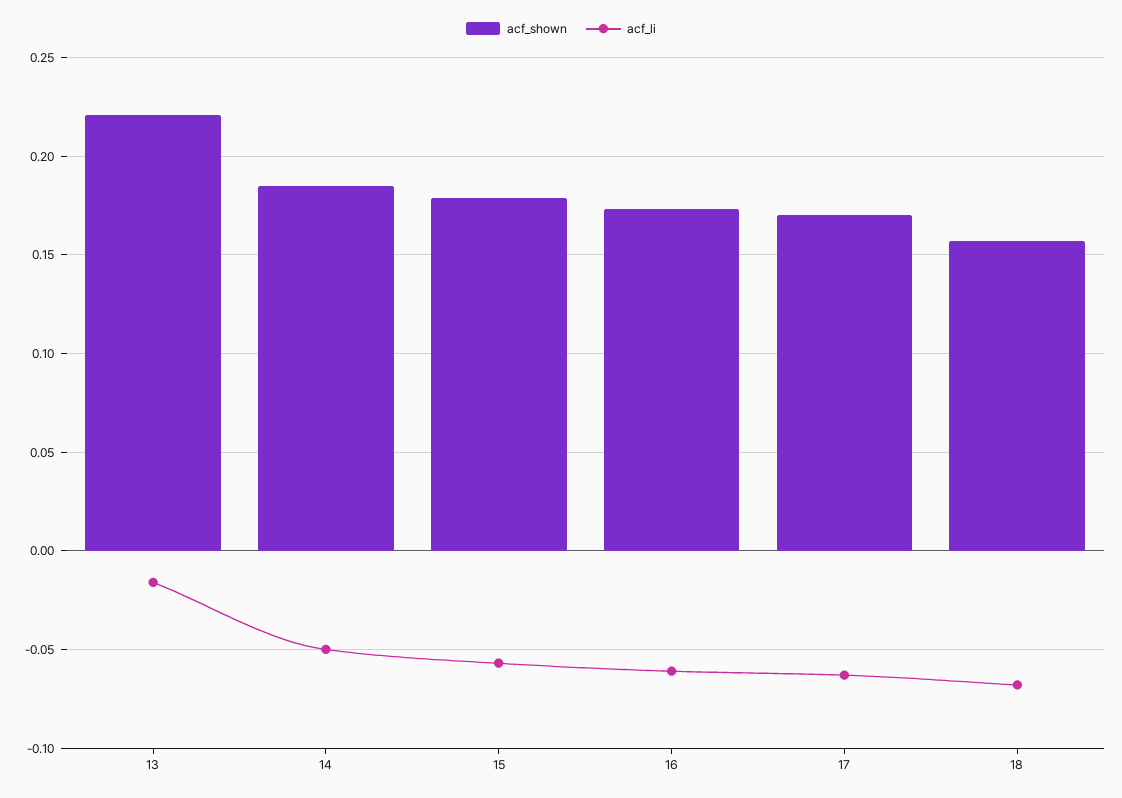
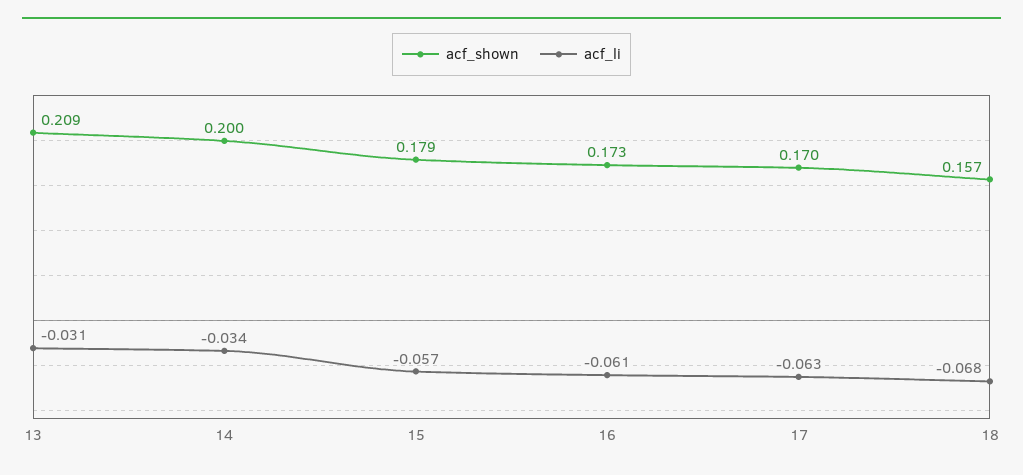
acf_shown, 13: 0.22 -> 0.209
acf_li, 13: -0.015 -> -0.031
acf_shown, 14: 0.185 -> 0.2
acf_li, 14: -0.05 -> -0.034

